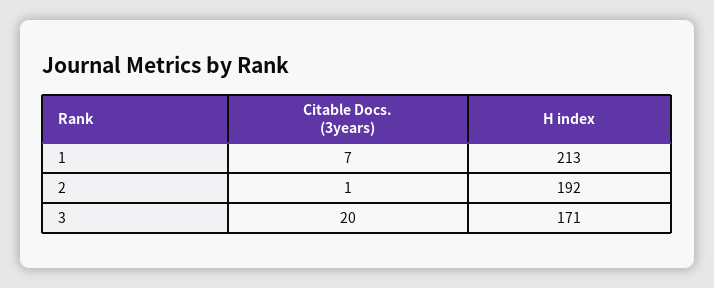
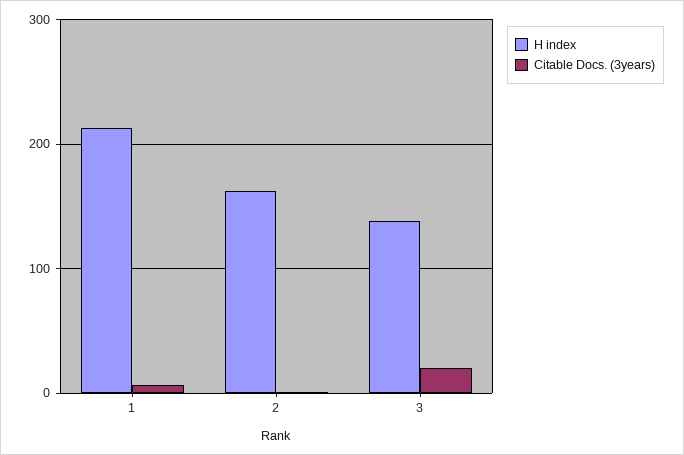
H index, 2: 192 -> 160
H index, 3: 171 -> 140

